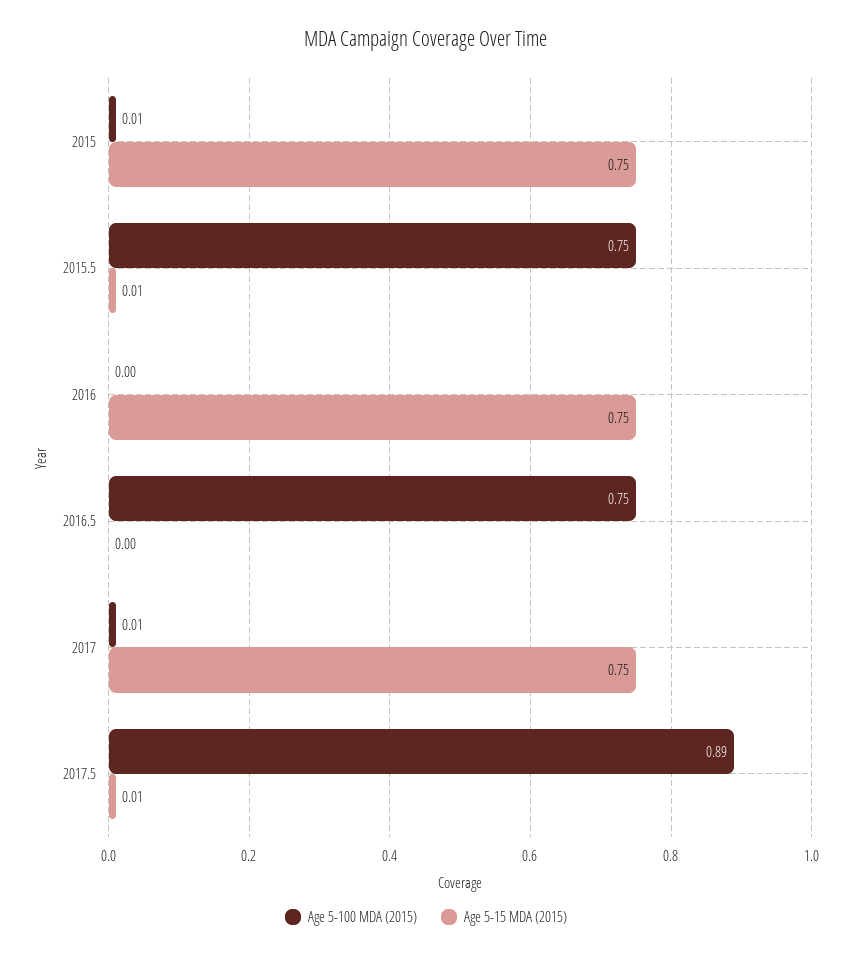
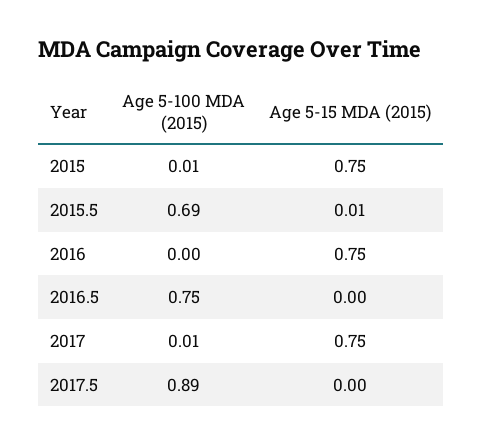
Age 5-100 MDA (2015), 2015.5: 0.75 -> 0.69
Age 5-15 MDA (2015), 2017.5: 0.01 -> 0

